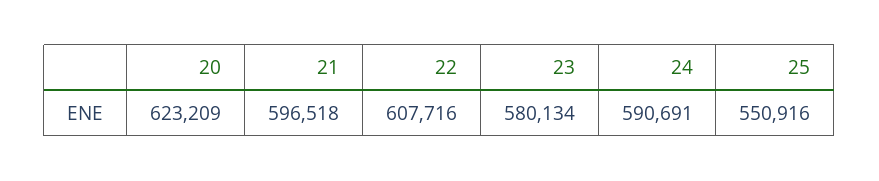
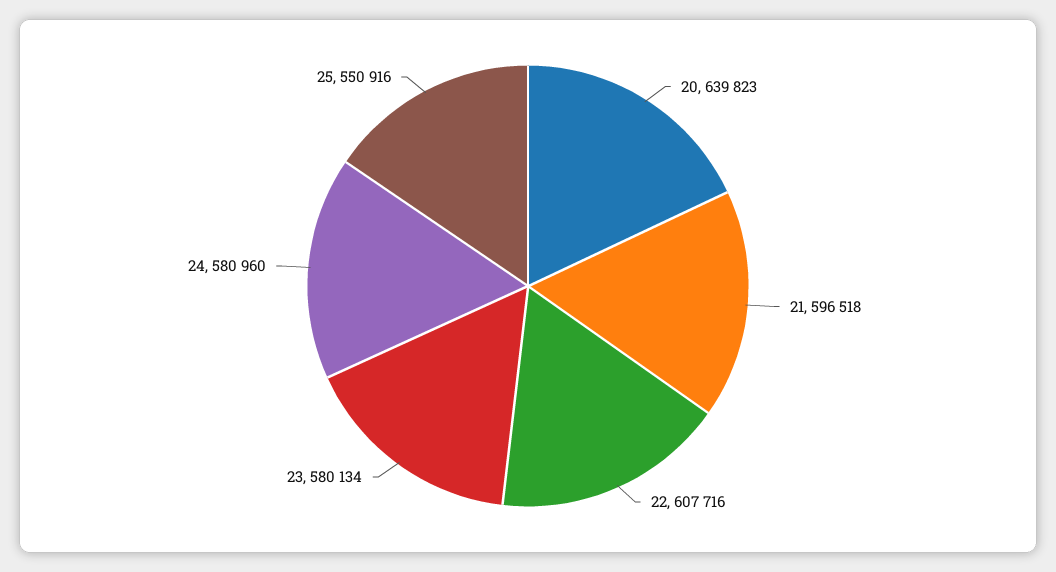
20: 623209 -> 639823
24: 590691 -> 580960

